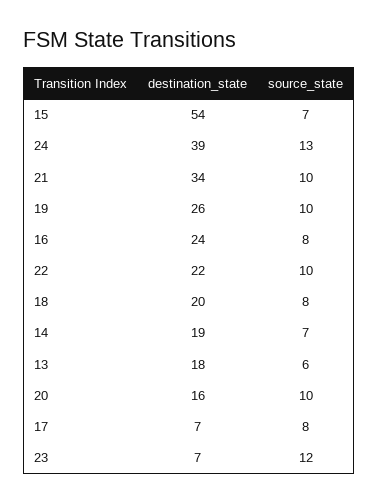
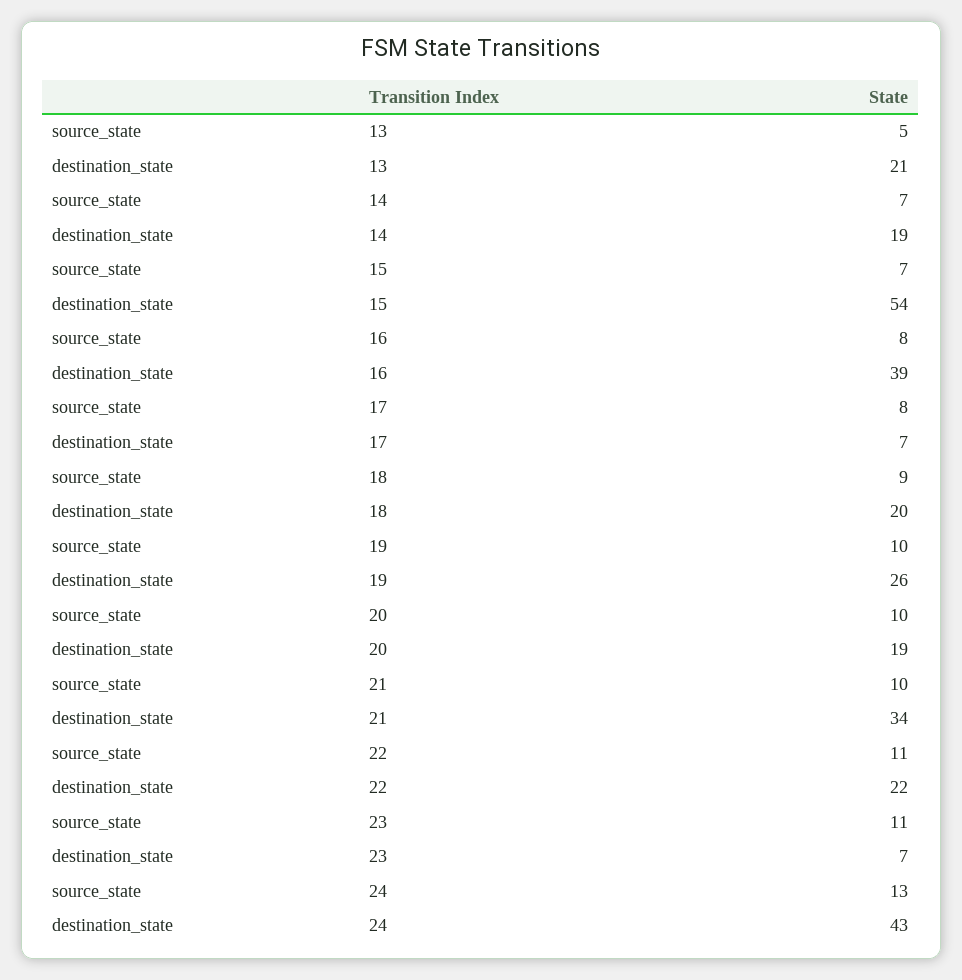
destination_state, 24: 39 -> 43
destination_state, 16: 24 -> 39
source_state, 22: 10 -> 11
source_state, 18: 8 -> 9
destination_state, 13: 18 -> 21
source_state, 13: 6 -> 5
destination_state, 20: 16 -> 19
source_state, 23: 12 -> 11

